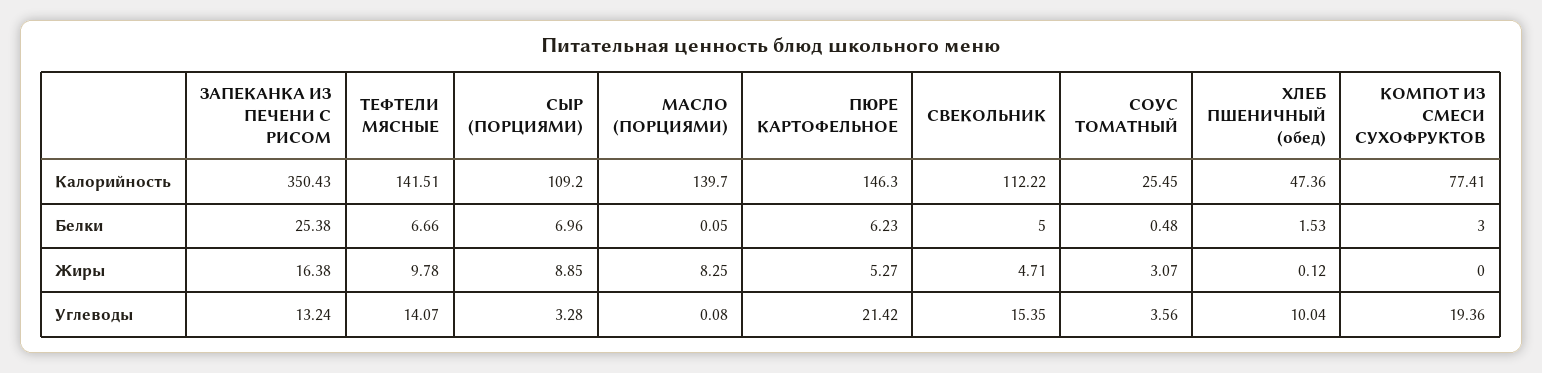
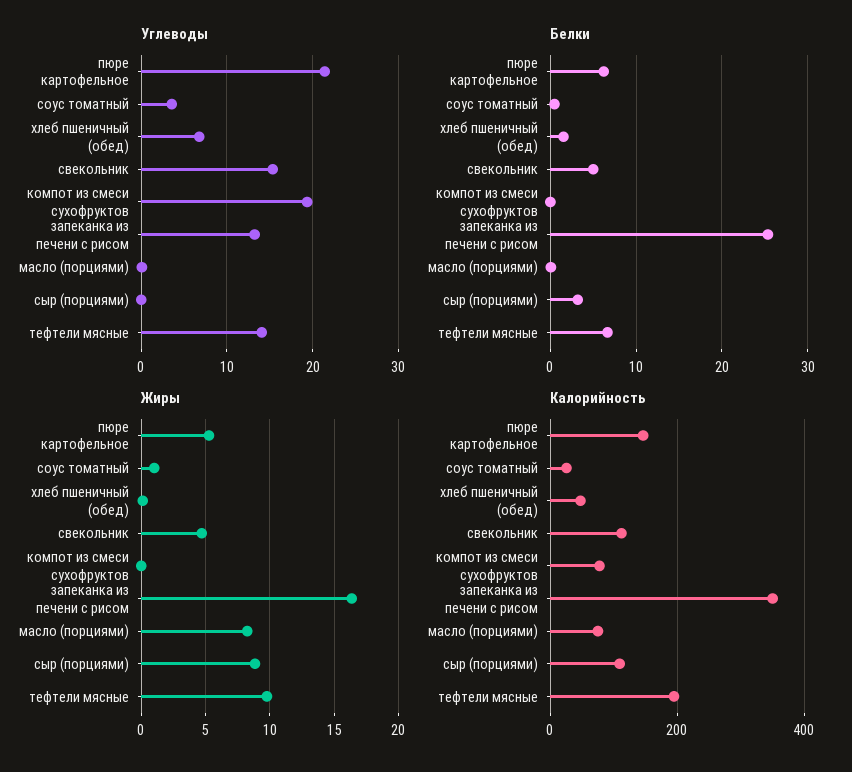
Калорийность, ТЕФТЕЛИ МЯСНЫЕ: 141.51 -> 200
Калорийность, МАСЛО (ПОРЦИЯМИ): 139.7 -> 80
Белки, СЫР (ПОРЦИЯМИ): 6.96 -> 3
Белки, КОМПОТ ИЗ СМЕСИ СУХОФРУКТОВ: 3 -> 0
Жиры, СОУС ТОМАТНЫЙ: 3.07 -> 1
Углеводы, СЫР (ПОРЦИЯМИ): 3.28 -> 0
Углеводы, ХЛЕБ ПШЕНИЧНЫЙ (обед): 10.04 -> 7

